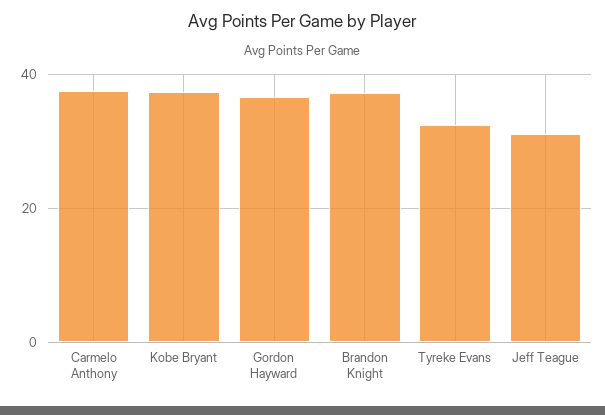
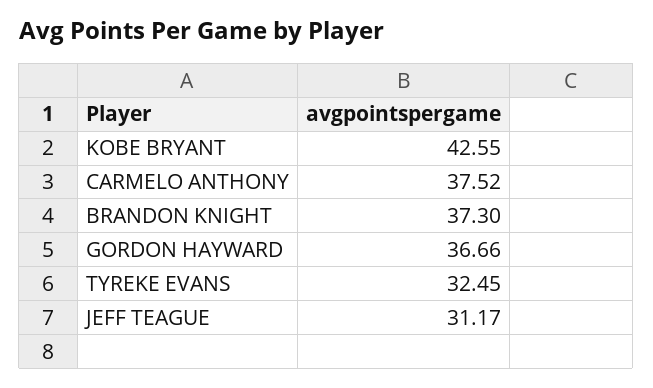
Kobe Bryant: 38 -> 42.55

